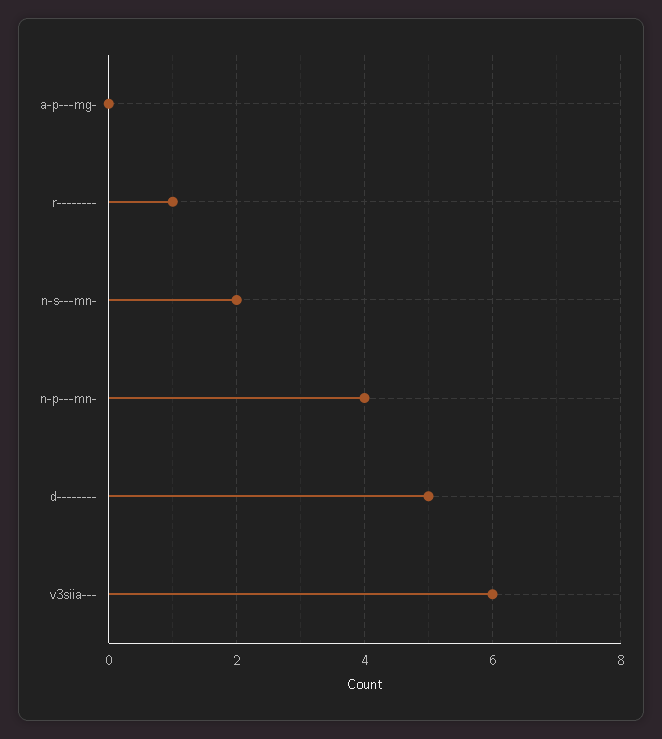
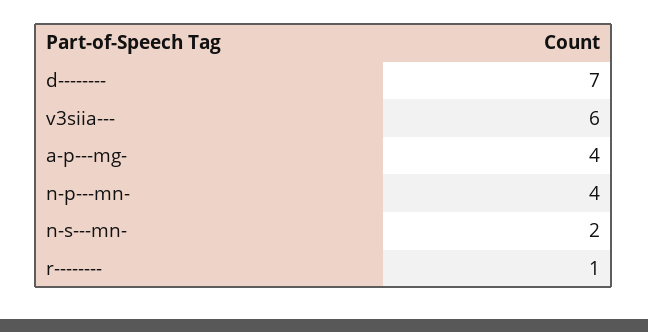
a-p---mg-: 0 -> 4
d--------: 5 -> 7

